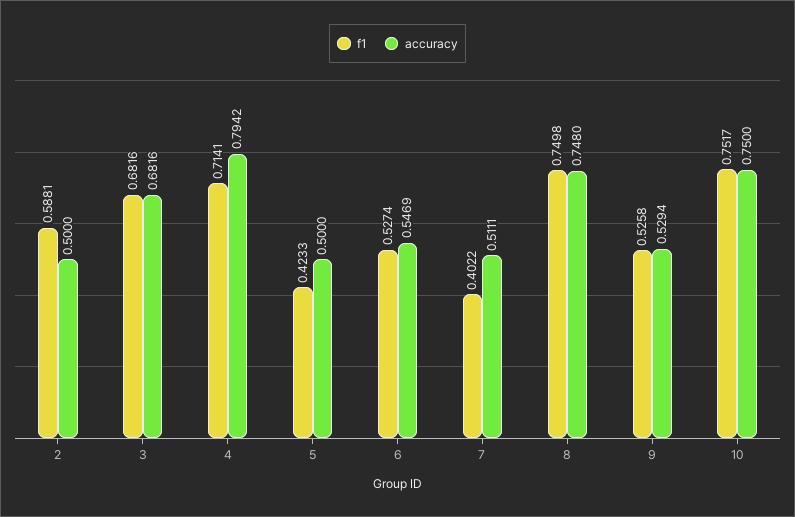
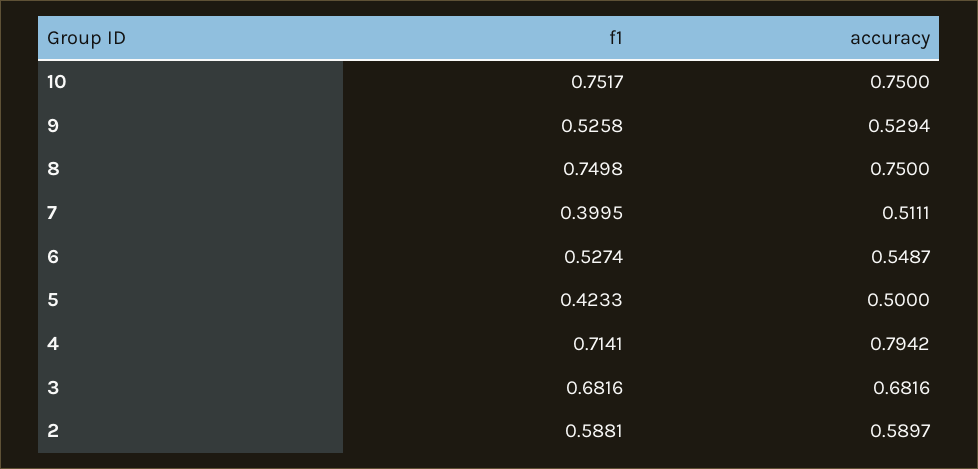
accuracy, 2: 0.5 -> 0.5897
accuracy, 6: 0.5469 -> 0.5487
f1, 7: 0.4022 -> 0.3995
accuracy, 8: 0.748 -> 0.75

